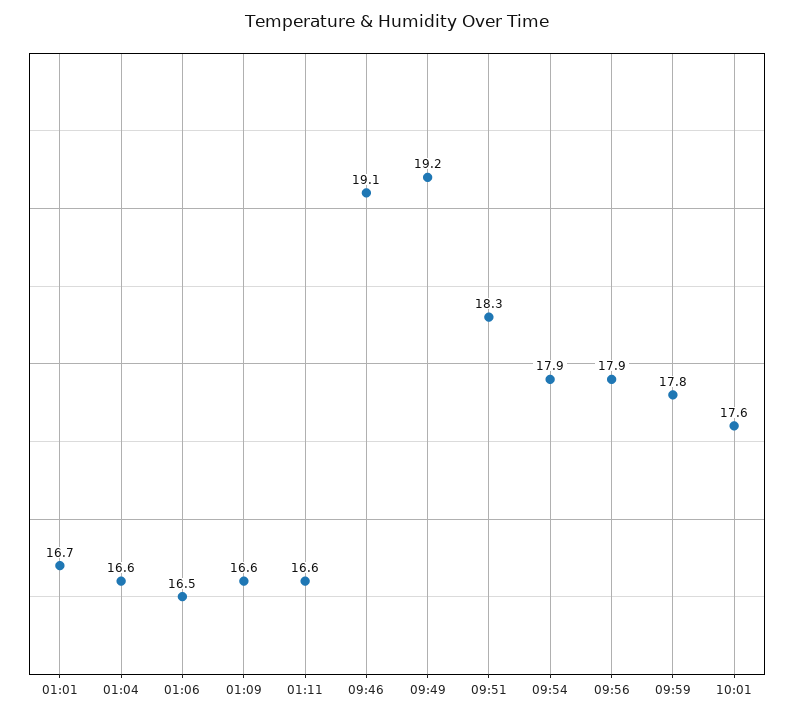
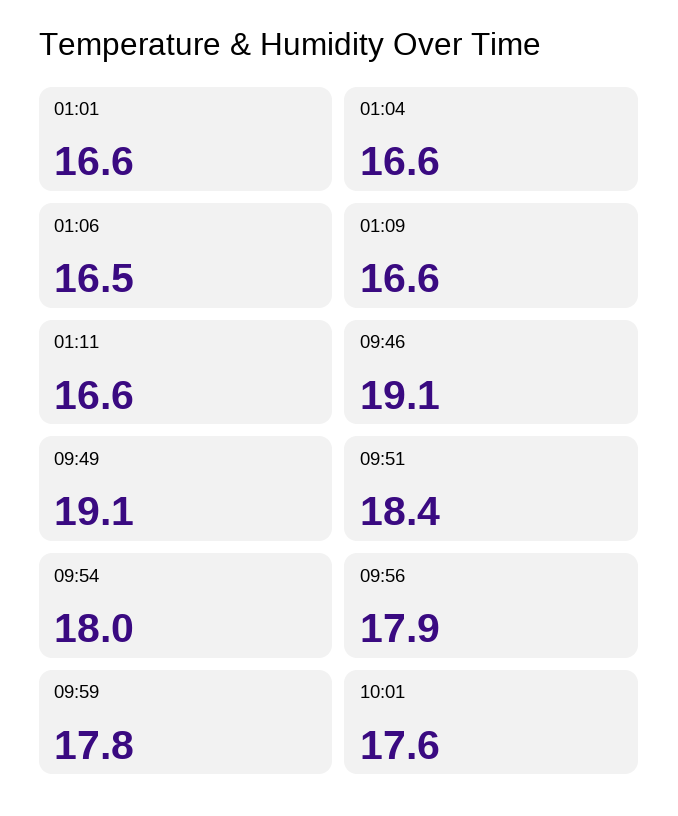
01:01: 16.7 -> 16.6
09:49: 19.2 -> 19.1
09:51: 18.3 -> 18.4
09:54: 17.9 -> 18

